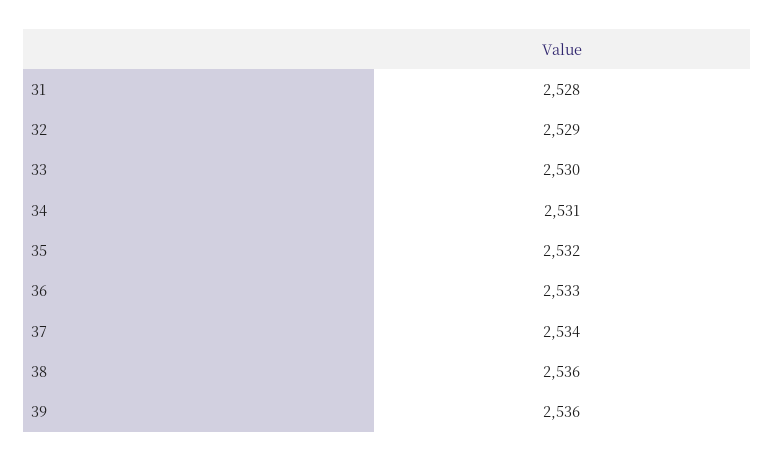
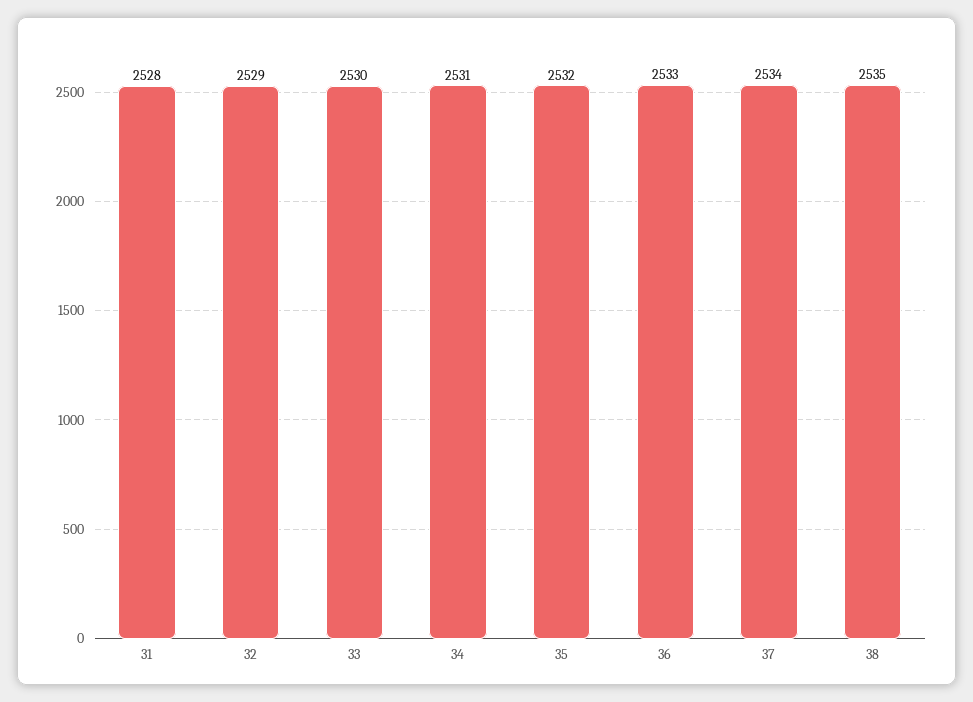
38: 2536 -> 2535
39: 2536 -> none

